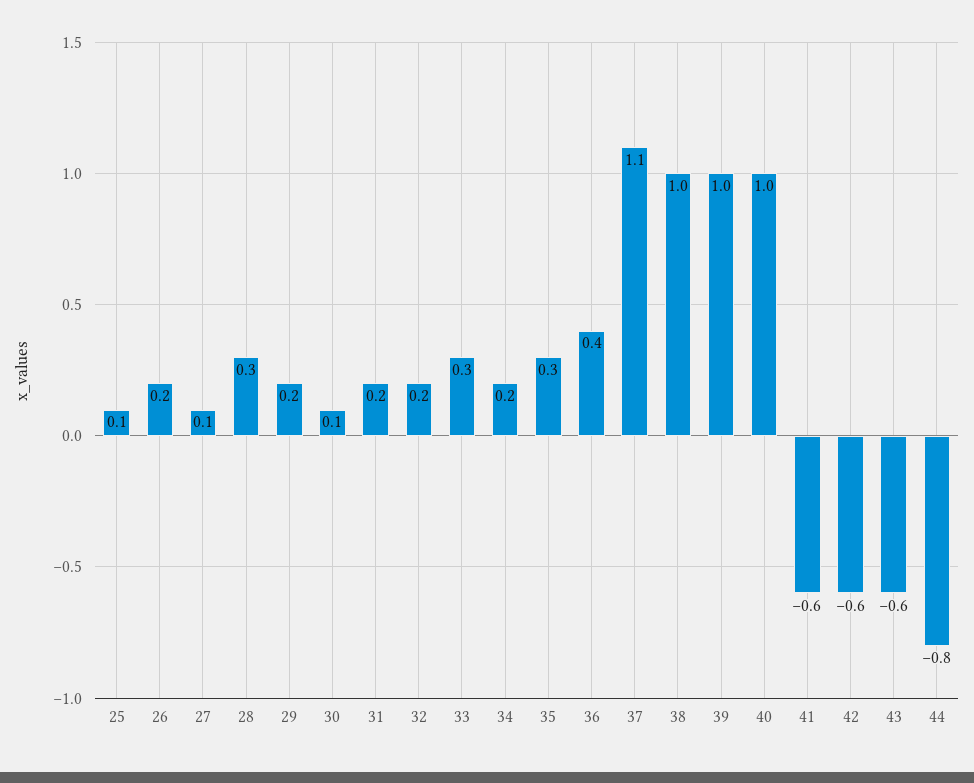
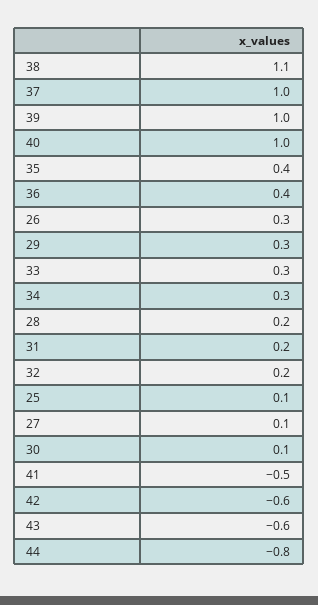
26: 0.2 -> 0.3
28: 0.3 -> 0.2
29: 0.2 -> 0.3
34: 0.2 -> 0.3
35: 0.3 -> 0.4
37: 1.1 -> 1
38: 1 -> 1.1
41: -0.6 -> -0.5

